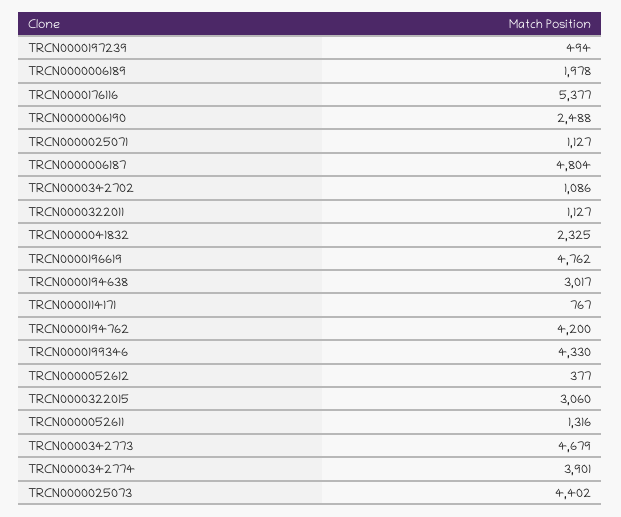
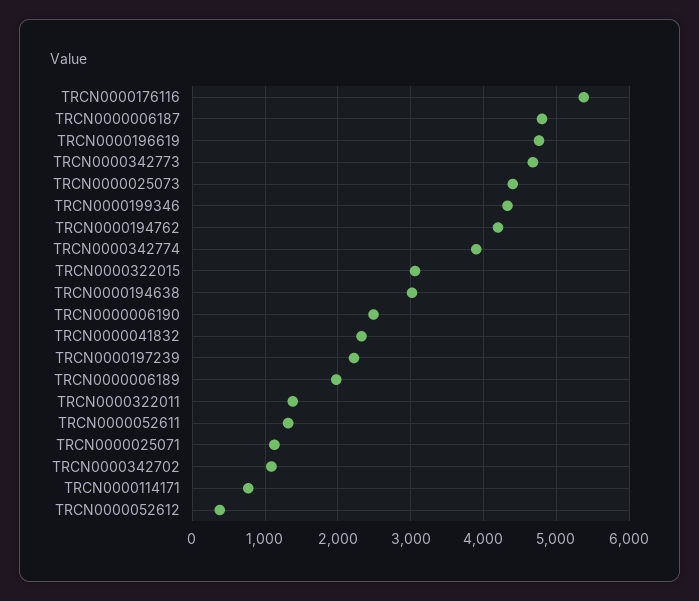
TRCN0000197239: 494 -> 2200
TRCN0000322011: 1127 -> 1400

